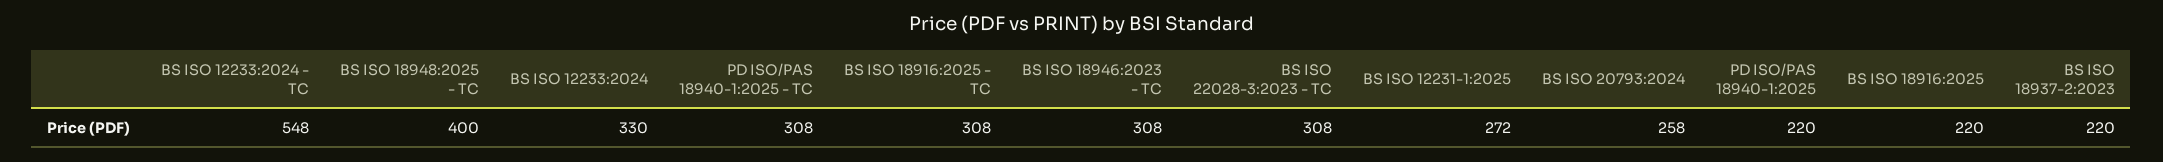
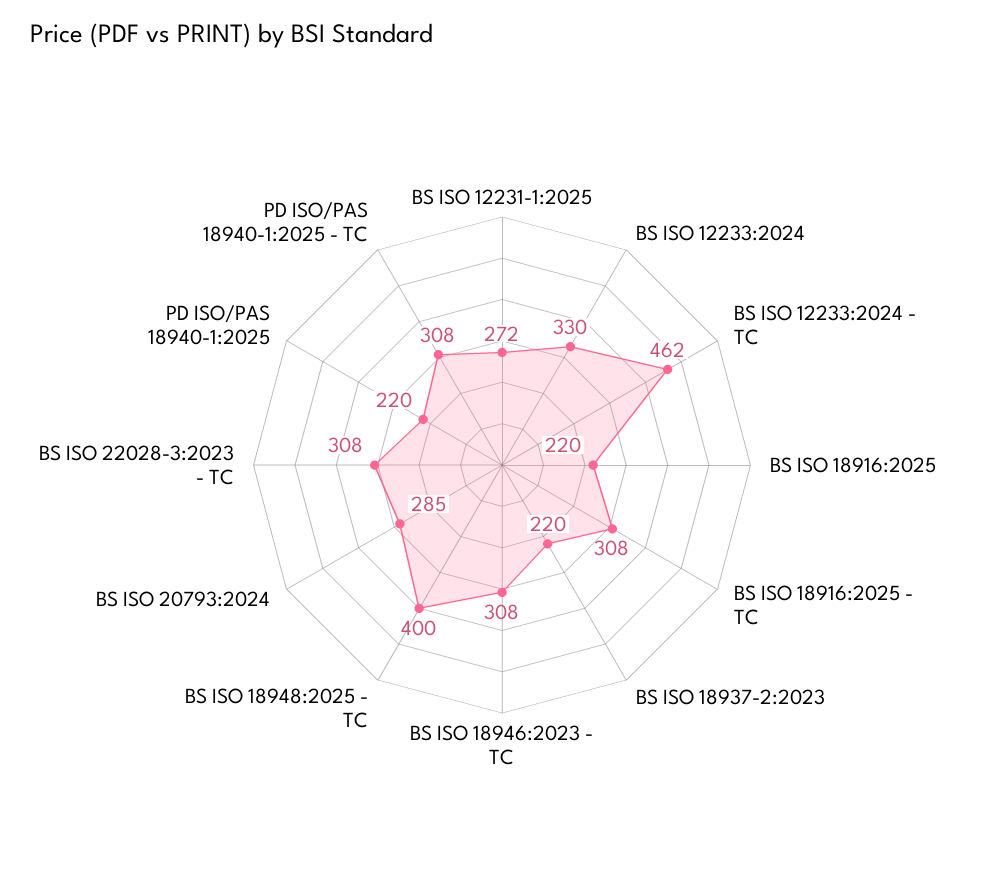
BS ISO 12233:2024 - TC: 548 -> 462
BS ISO 20793:2024: 258 -> 285

